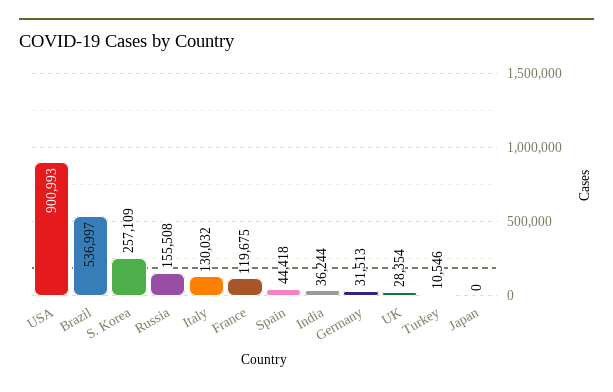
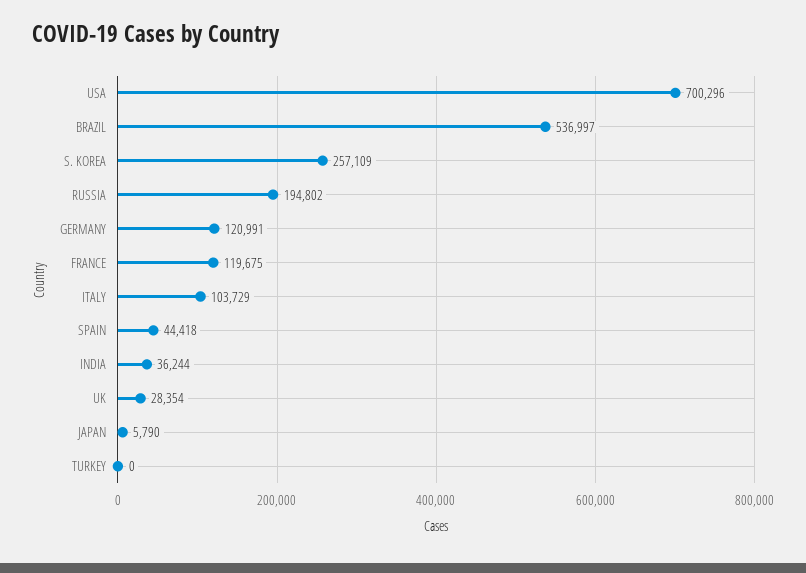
USA: 900993 -> 700296
Russia: 155508 -> 194802
Italy: 130032 -> 103729
Germany: 31513 -> 120991
Turkey: 10546 -> 0
Japan: 0 -> 5790

